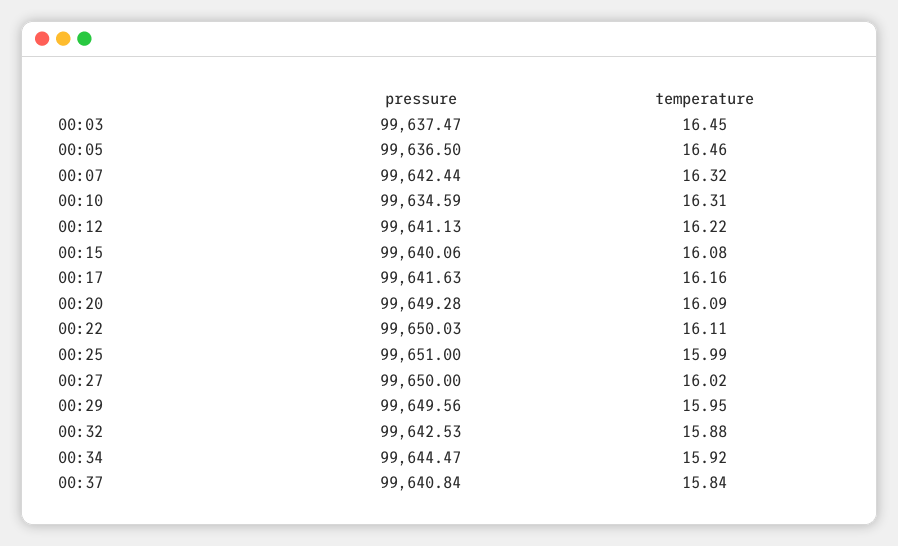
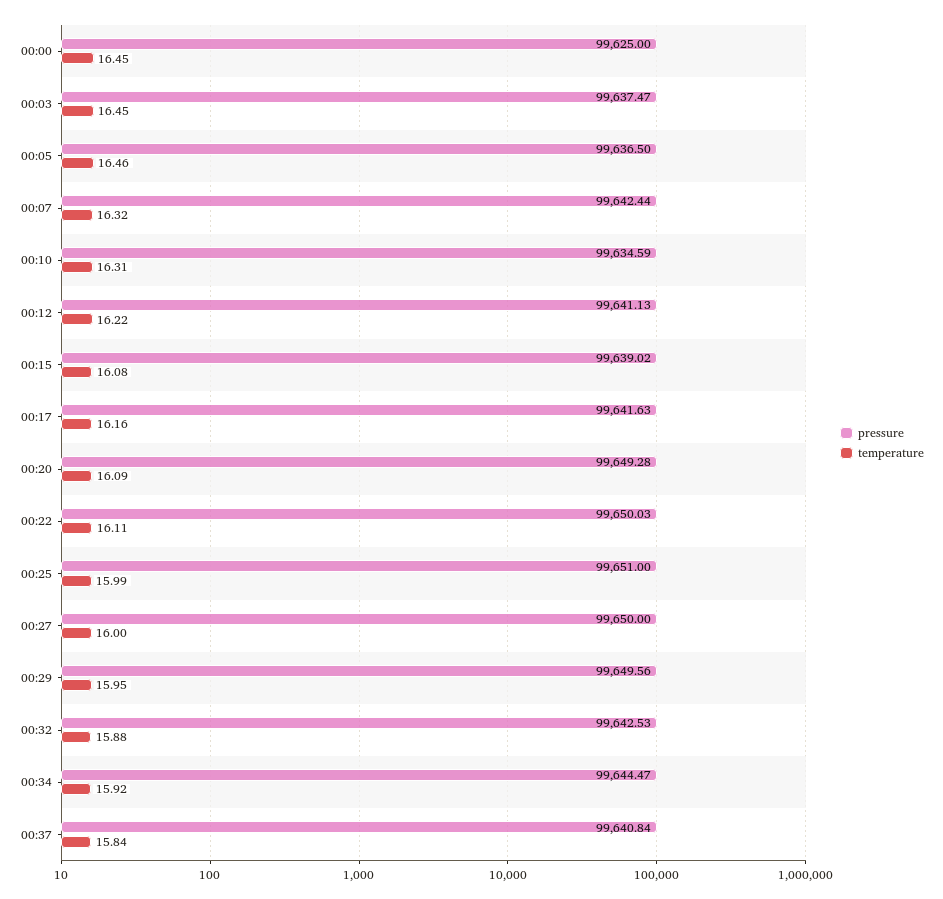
pressure, 00:15: 99640.06 -> 99639.02
temperature, 00:27: 16.02 -> 16
pressure, 00:00: none -> 99625
temperature, 00:00: none -> 16.45

